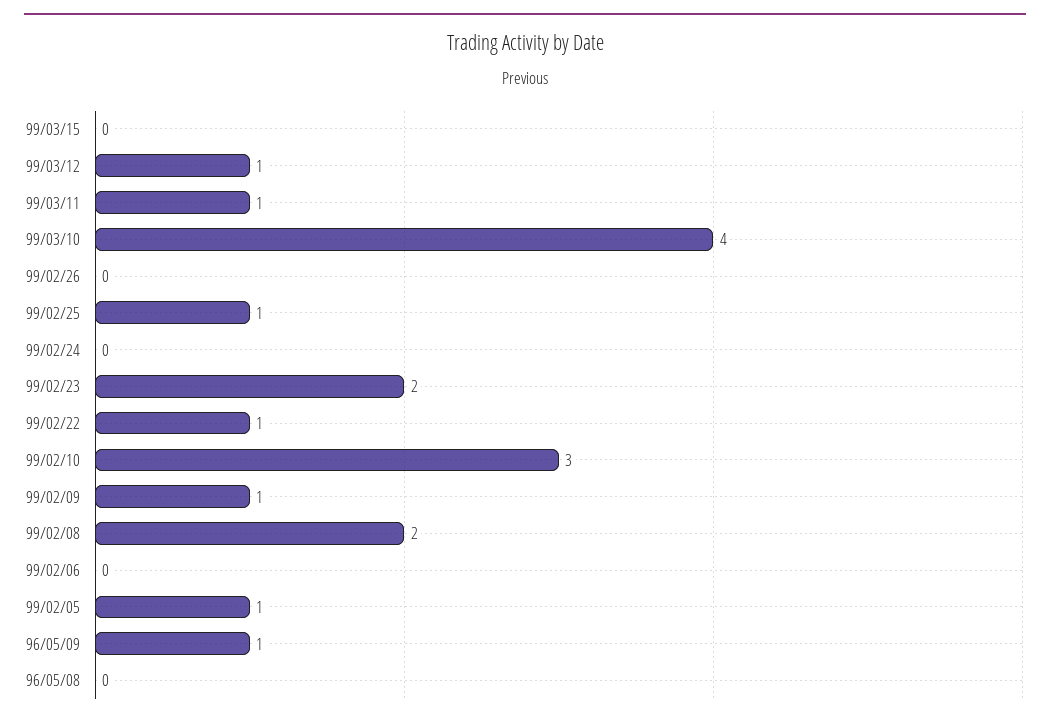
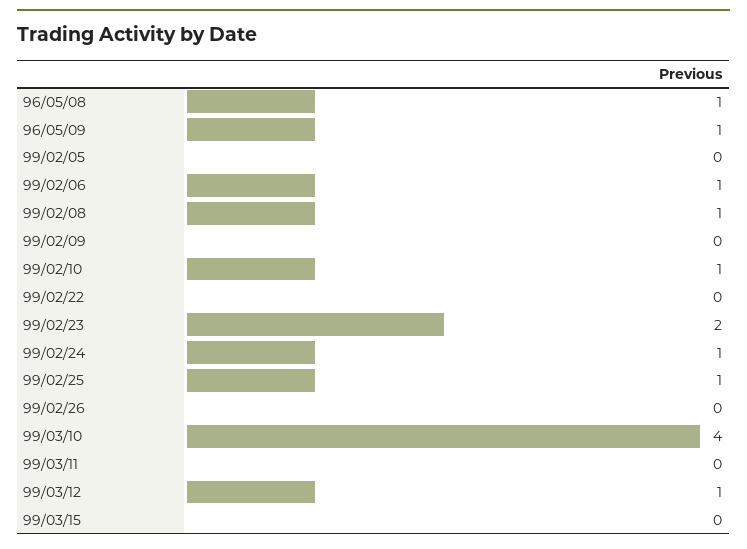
99/03/11: 1 -> 0
99/02/24: 0 -> 1
99/02/22: 1 -> 0
99/02/10: 3 -> 1
99/02/09: 1 -> 0
99/02/08: 2 -> 1
99/02/06: 0 -> 1
99/02/05: 1 -> 0
96/05/08: 0 -> 1

